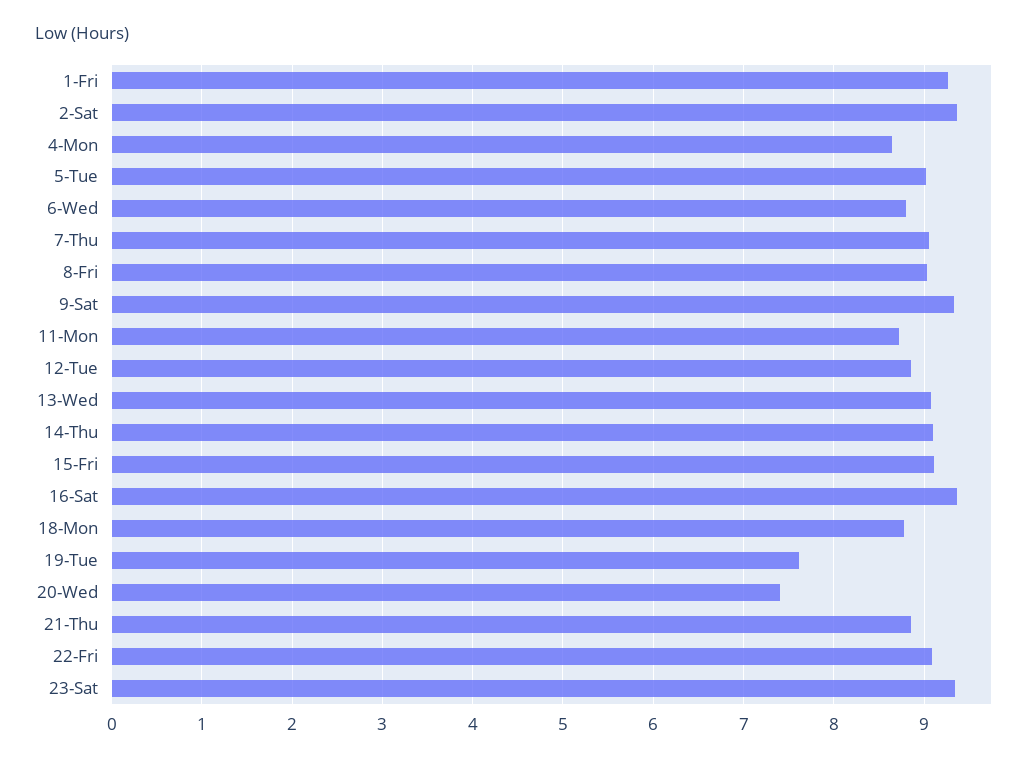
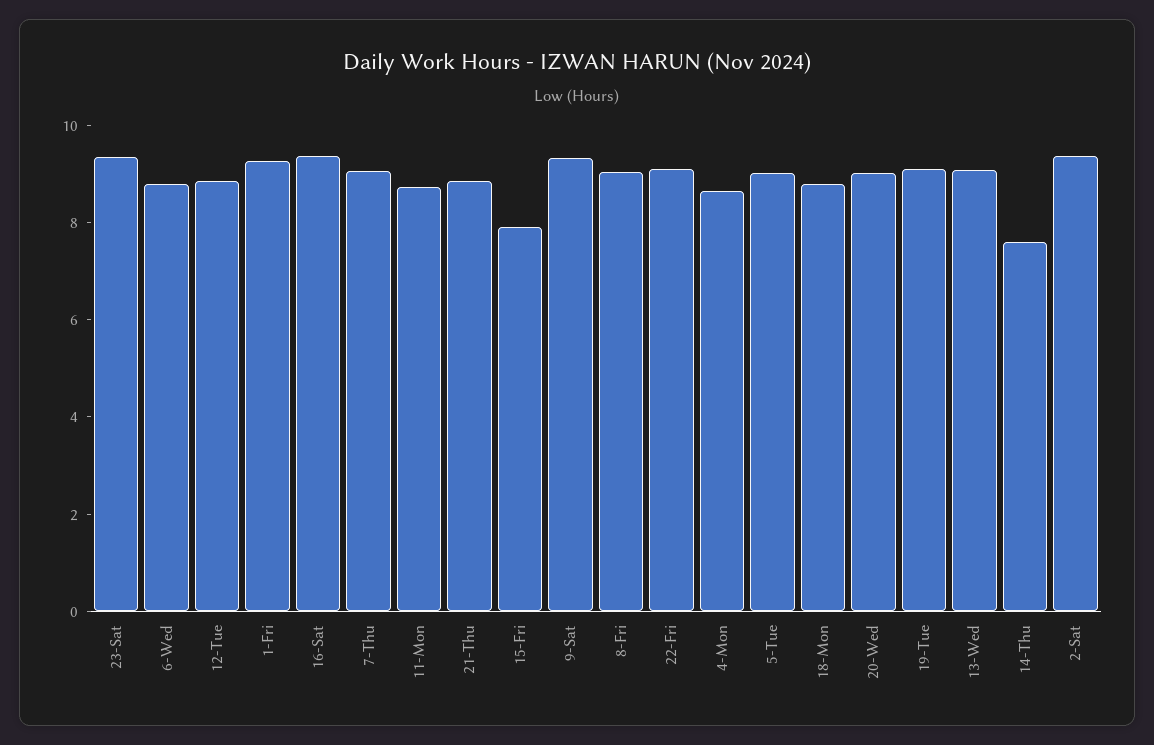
14-Thu: 9.1 -> 7.5
15-Fri: 9.1 -> 8
19-Tue: 7.6 -> 9
20-Wed: 7.4 -> 9

